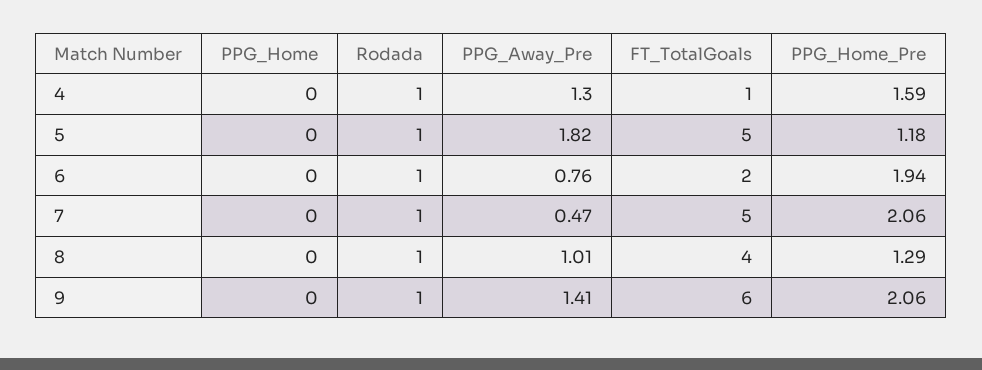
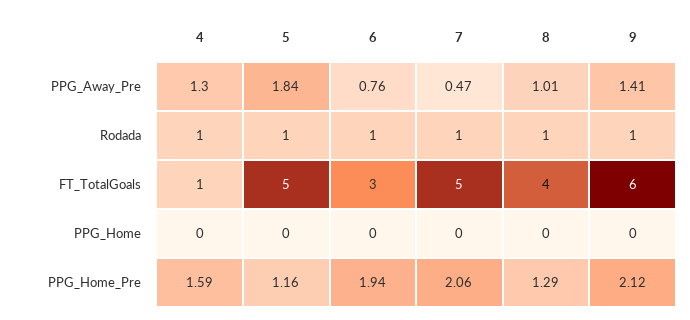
PPG_Away_Pre, 5: 1.82 -> 1.84
PPG_Home_Pre, 5: 1.18 -> 1.16
FT_TotalGoals, 6: 2 -> 3
PPG_Home_Pre, 9: 2.06 -> 2.12

